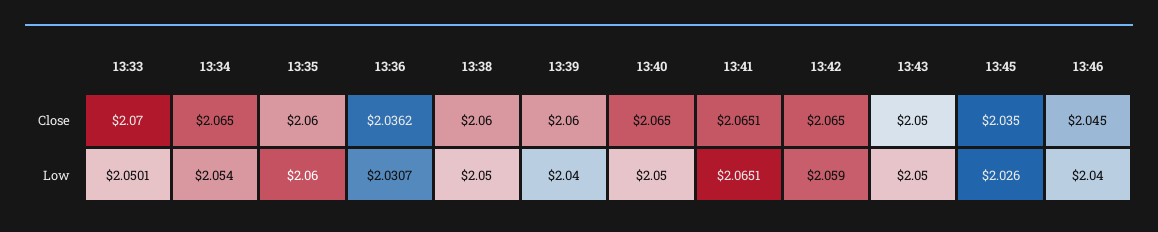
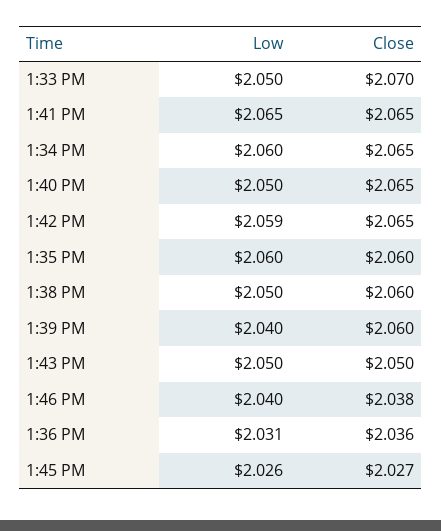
13:45, Close: 2.035 -> 2.027
13:46, Close: 2.045 -> 2.038
13:34, Low: 2.054 -> 2.06

